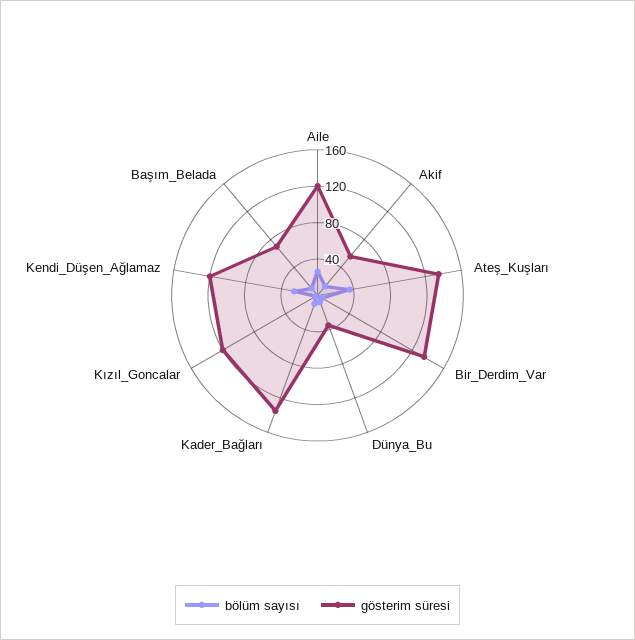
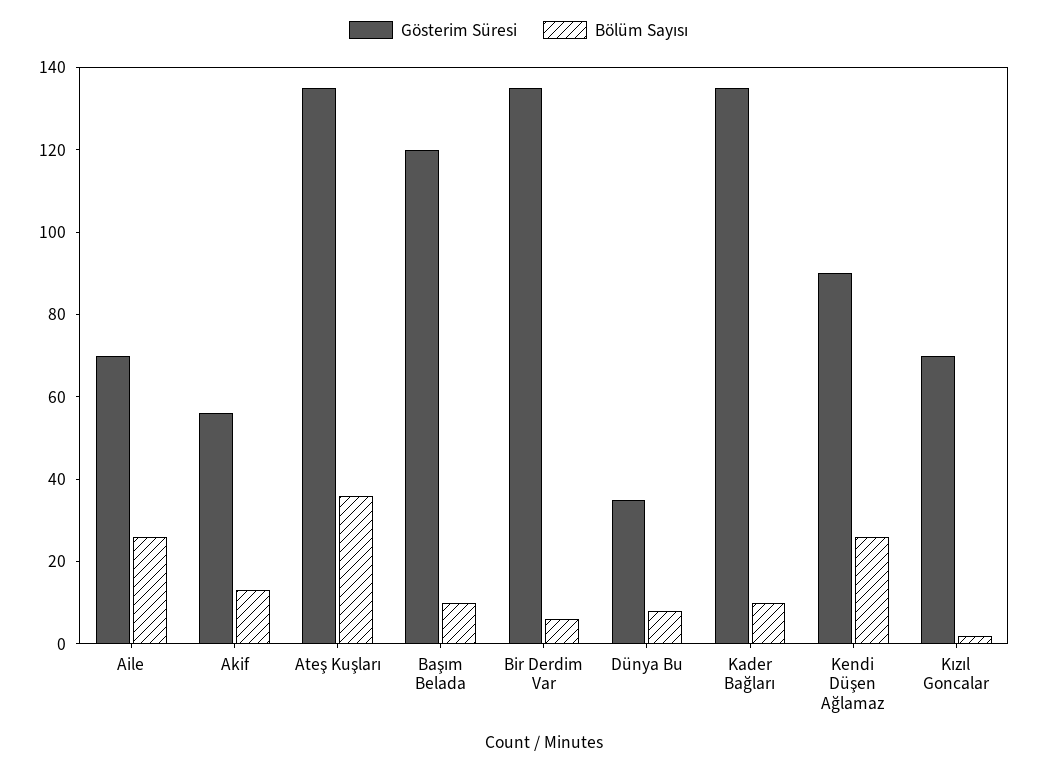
gösterim süresi, Aile: 120 -> 70
gösterim süresi, Kızıl_Goncalar: 120 -> 70
gösterim süresi, Kendi_Düşen_Ağlamaz: 120 -> 90
gösterim süresi, Başım_Belada: 70 -> 120

